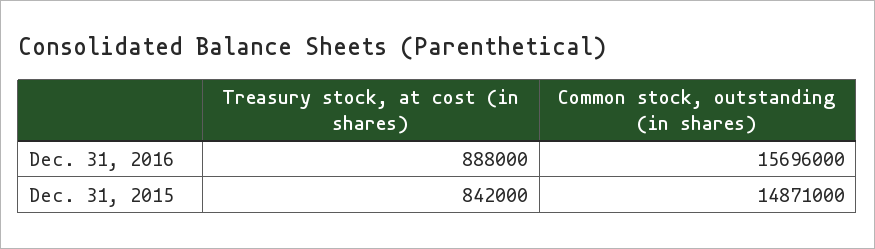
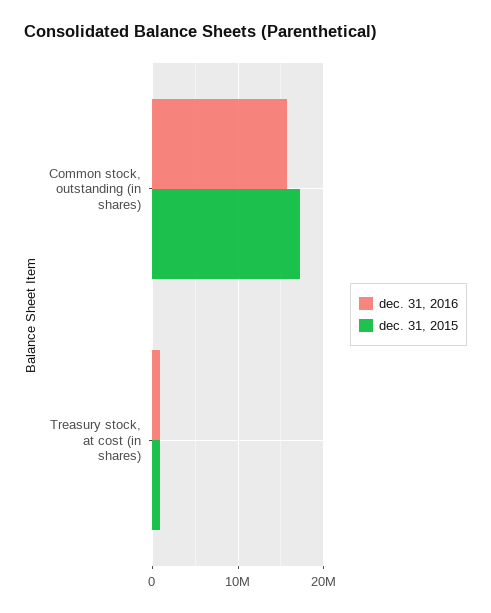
Dec. 31, 2015, Common stock, outstanding (in shares): 14871000 -> 17000000

